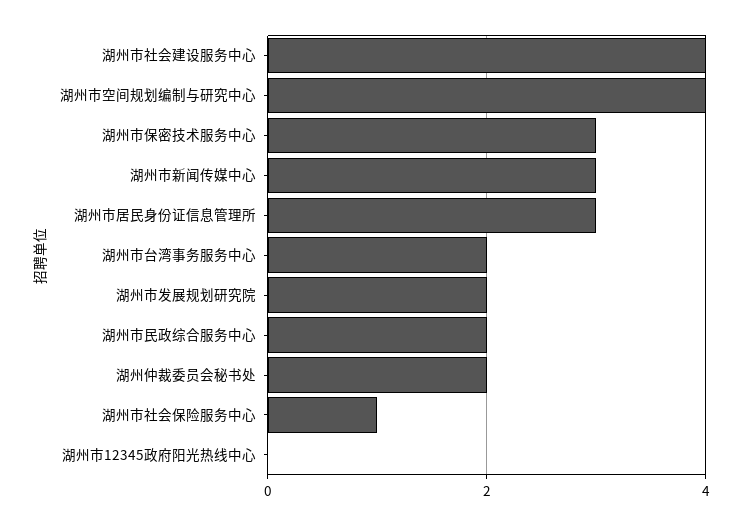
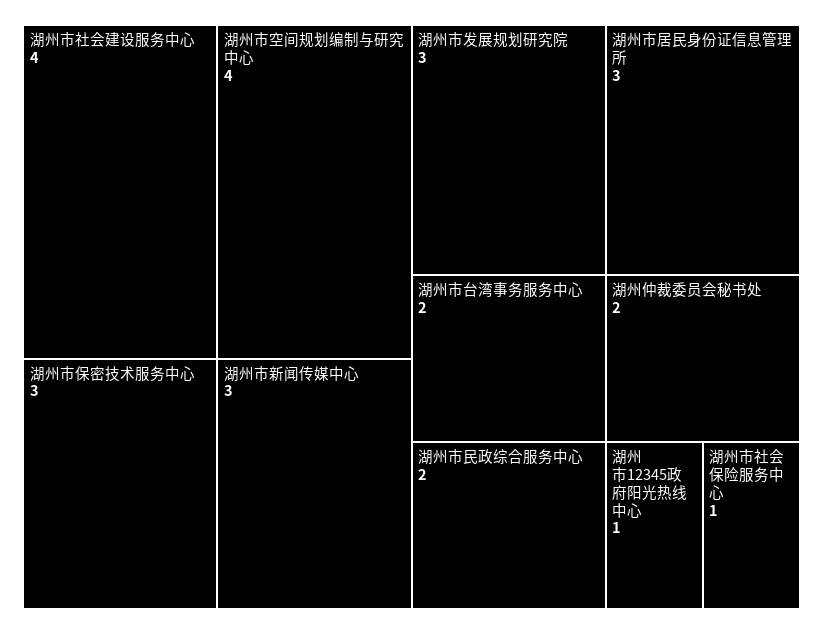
湖州市发展规划研究院: 2 -> 3
湖州市12345政府阳光热线中心: 0 -> 1

